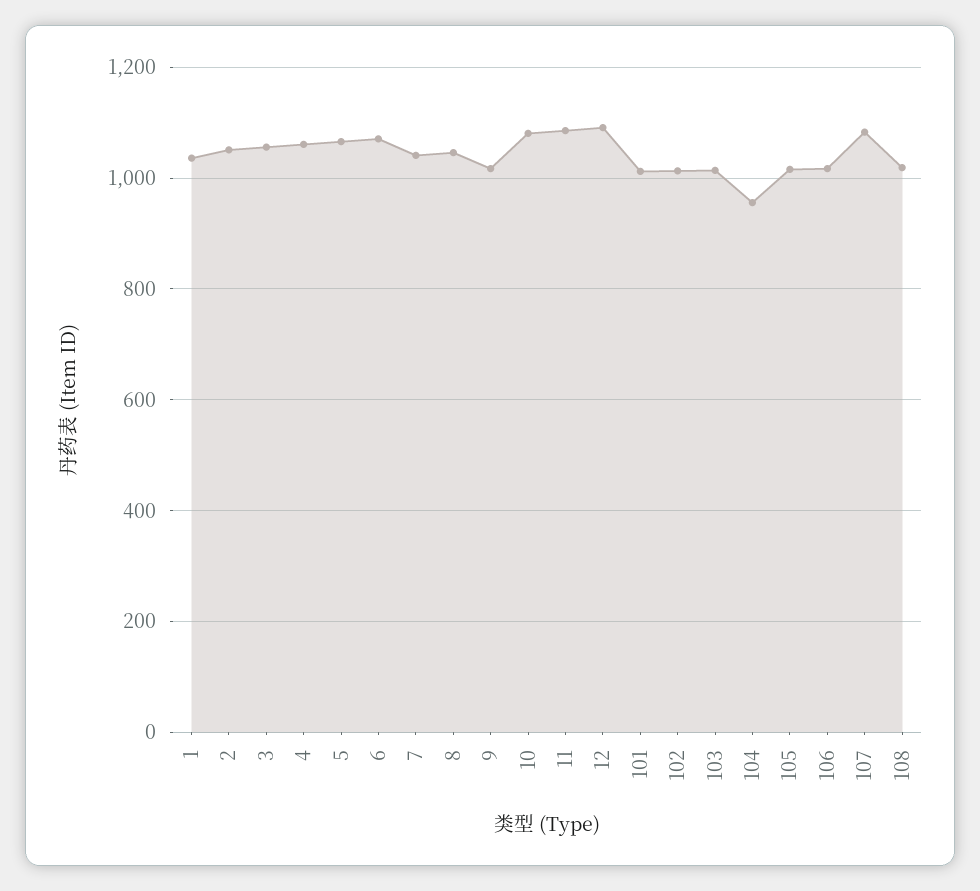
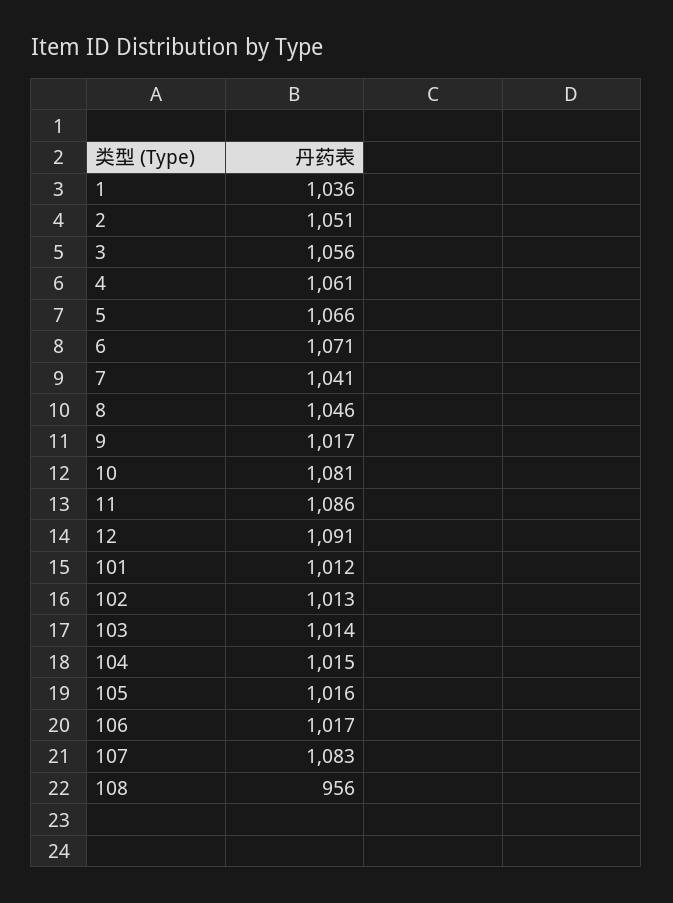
104: 960 -> 1015
108: 1020 -> 956

